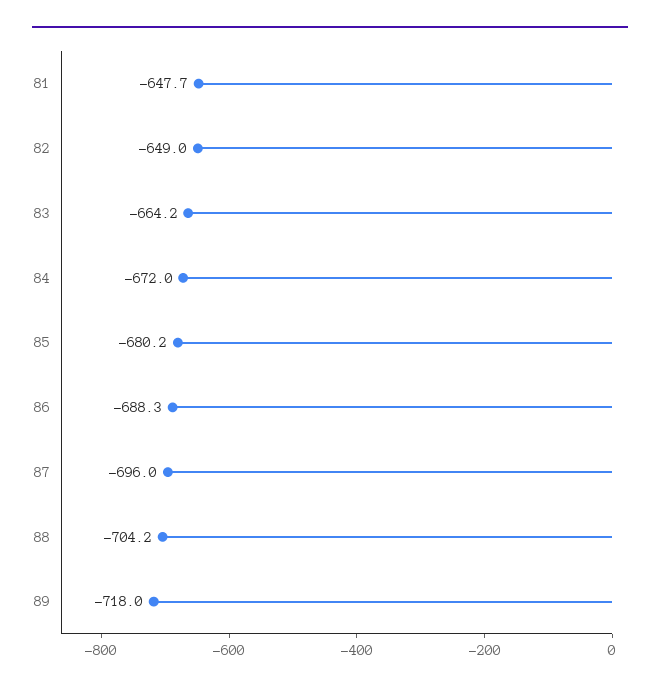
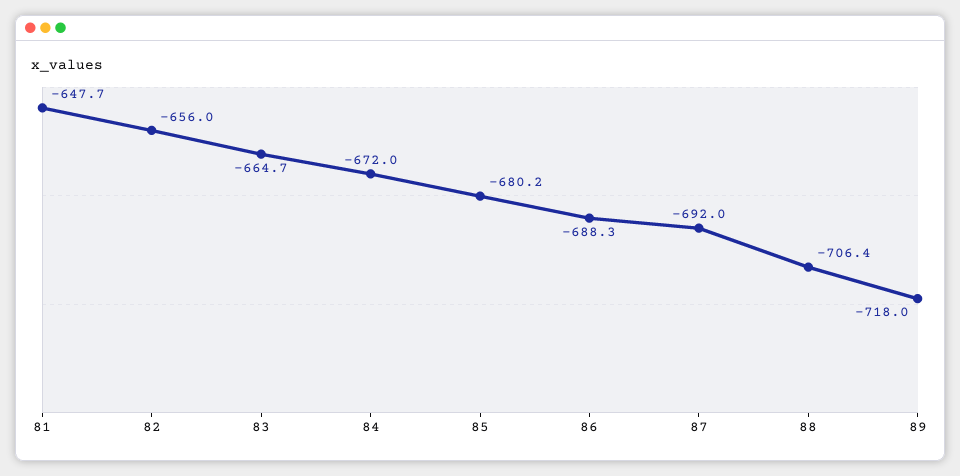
82: -649 -> -656
83: -664.2 -> -664.7
87: -696 -> -692
88: -704.2 -> -706.4

